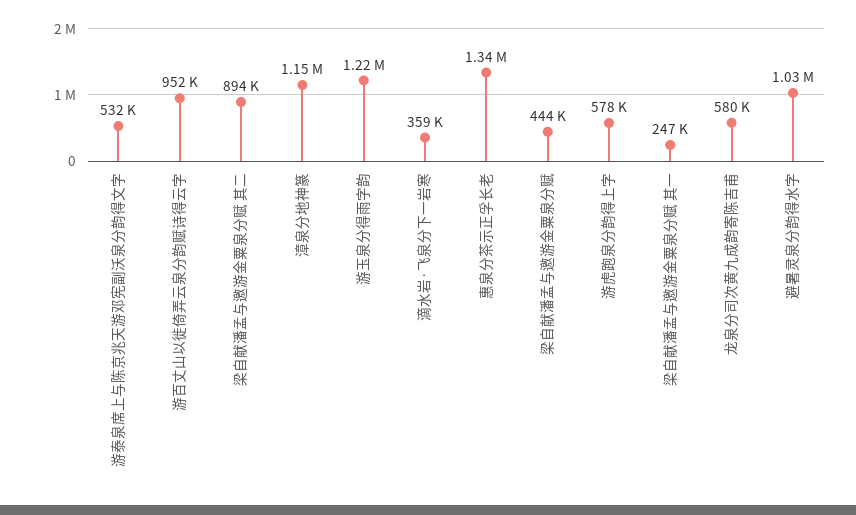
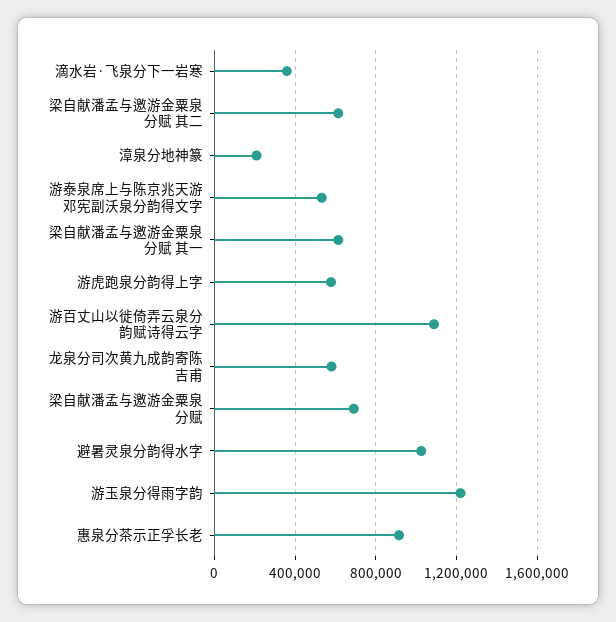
游百丈山以徙倚弄云泉分韵赋诗得云字: 952000 -> 1100000
梁自献潘孟与邀游金粟泉分赋 其二: 894000 -> 600000
漳泉分地神篆: 1150000 -> 200000
惠泉分茶示正孚长老: 1340000 -> 900000
梁自献潘孟与邀游金粟泉分赋: 444000 -> 700000
梁自献潘孟与邀游金粟泉分赋 其一: 247000 -> 600000

